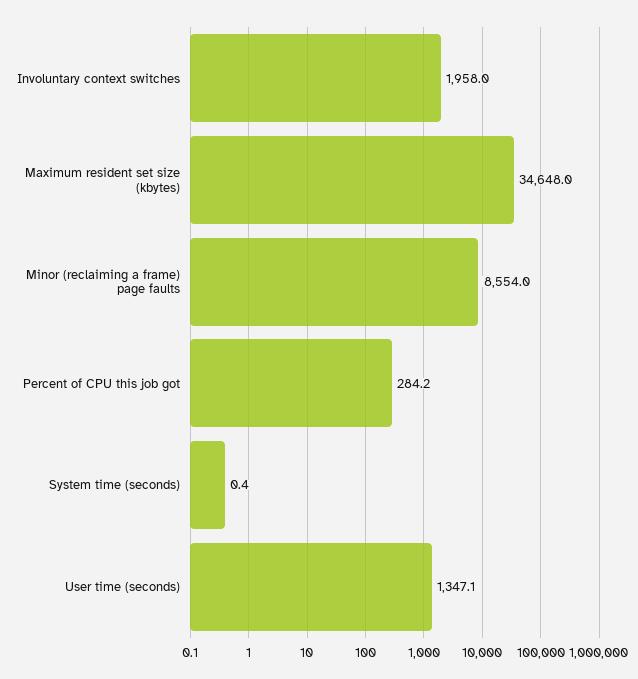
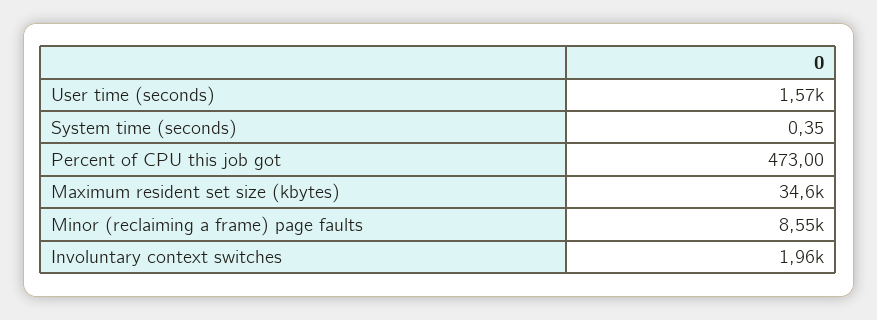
Percent of CPU this job got: 284.2 -> 473
User time (seconds): 1347.1 -> 1570

